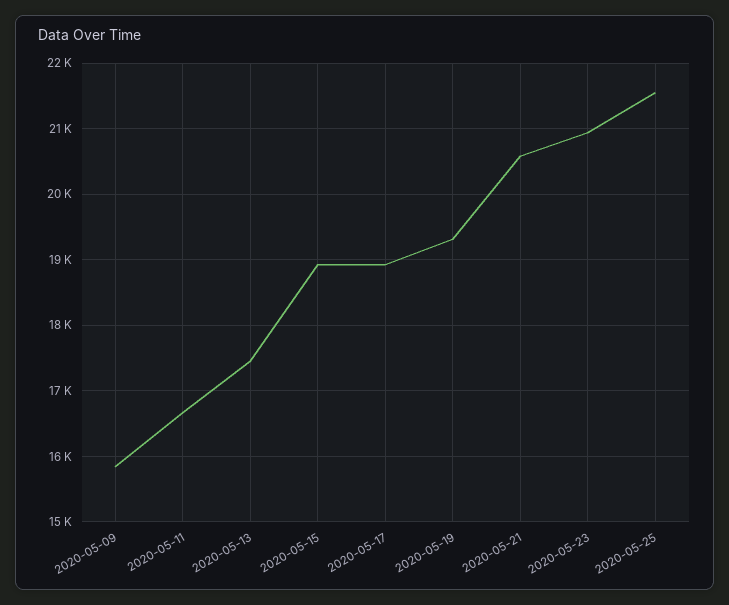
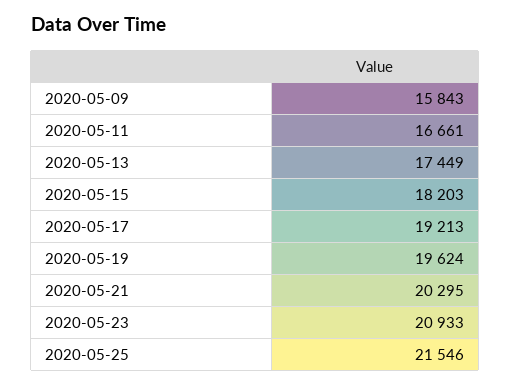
2020-05-15: 18900 -> 18203
2020-05-17: 18900 -> 19213
2020-05-19: 19300 -> 19624
2020-05-21: 20600 -> 20295

